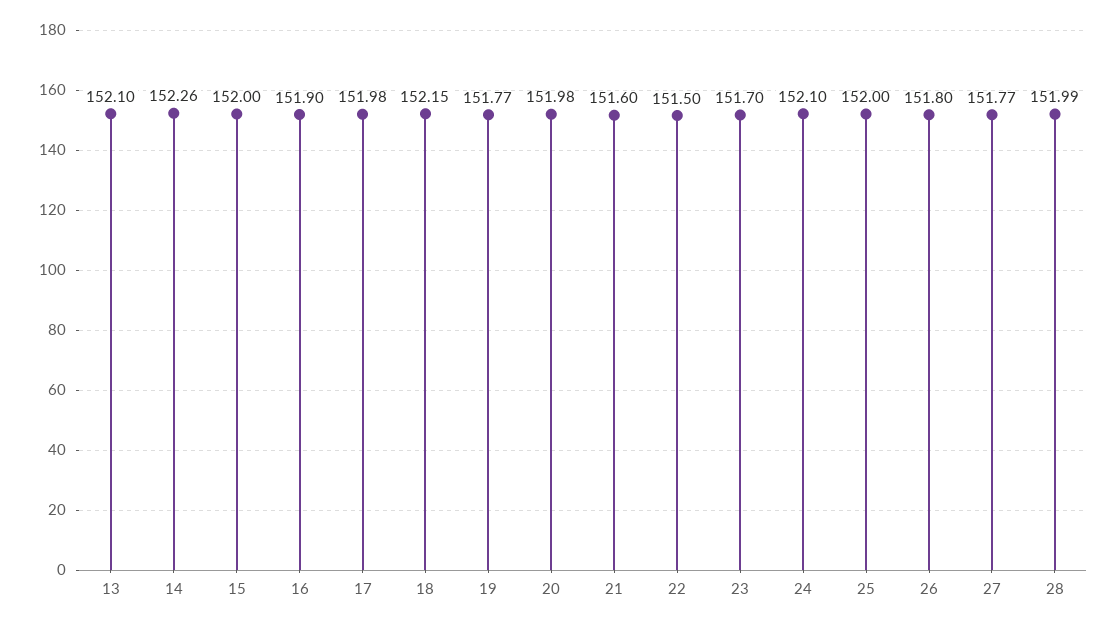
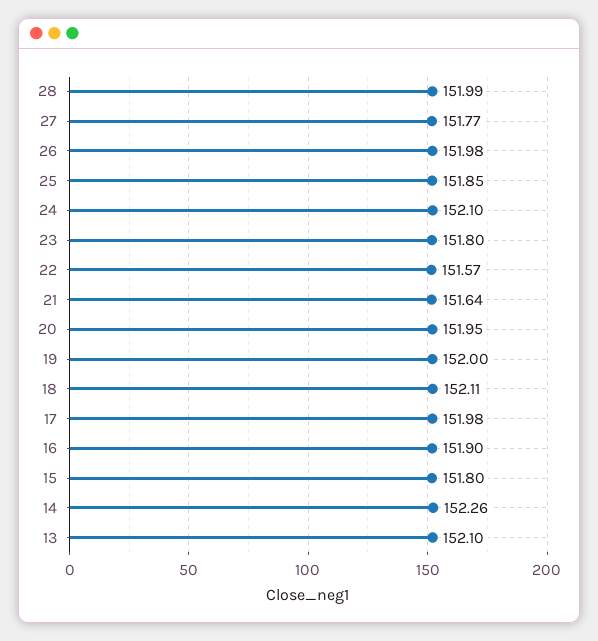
15: 152 -> 151.8
18: 152.15 -> 152.11
19: 151.77 -> 152
20: 151.98 -> 151.95
21: 151.6 -> 151.64
22: 151.5 -> 151.57
23: 151.7 -> 151.8
25: 152 -> 151.85
26: 151.8 -> 151.98

